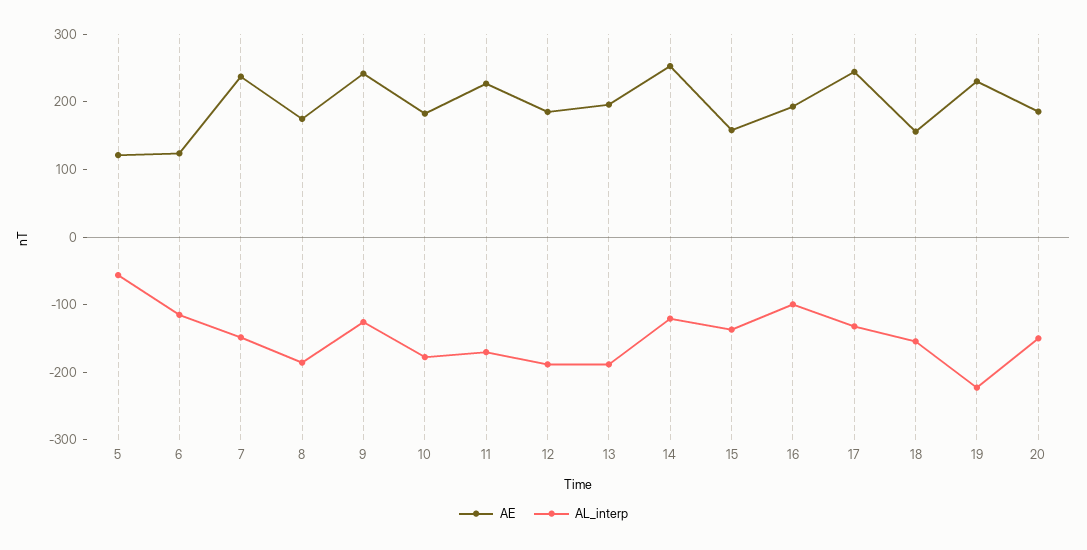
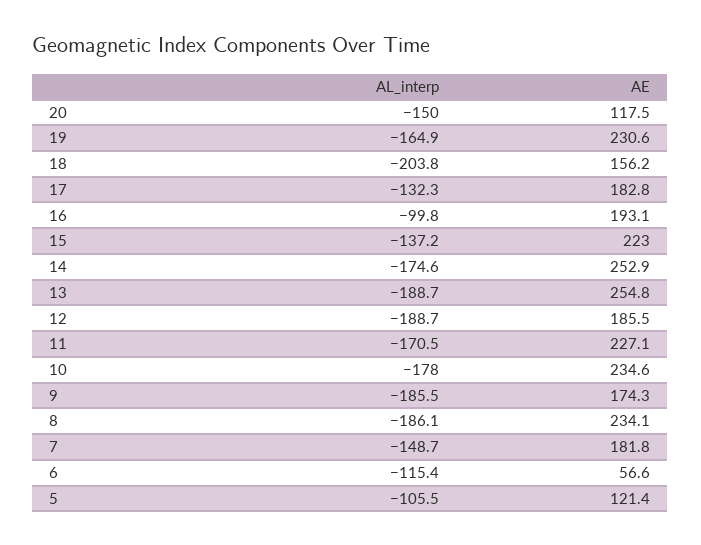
AL_interp, 5: -60 -> -105.5
AE, 6: 120 -> 56.6
AE, 7: 240 -> 181.8
AE, 8: 180 -> 234.1
AE, 9: 240 -> 174.3
AL_interp, 9: -120 -> -185.5
AE, 10: 180 -> 234.6
AE, 13: 200 -> 254.8
AL_interp, 14: -120 -> -174.6
AE, 15: 160 -> 223
AE, 17: 240 -> 182.8
AL_interp, 18: -160 -> -203.8
AL_interp, 19: -220 -> -164.9
AE, 20: 180 -> 117.5

